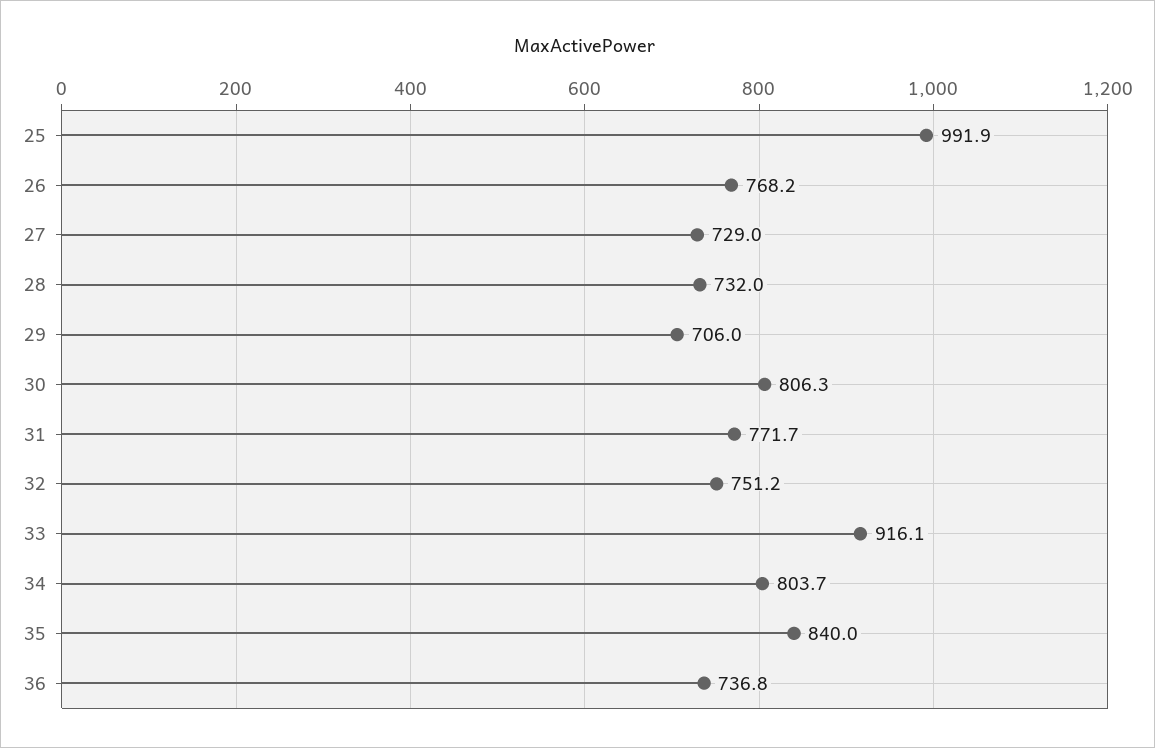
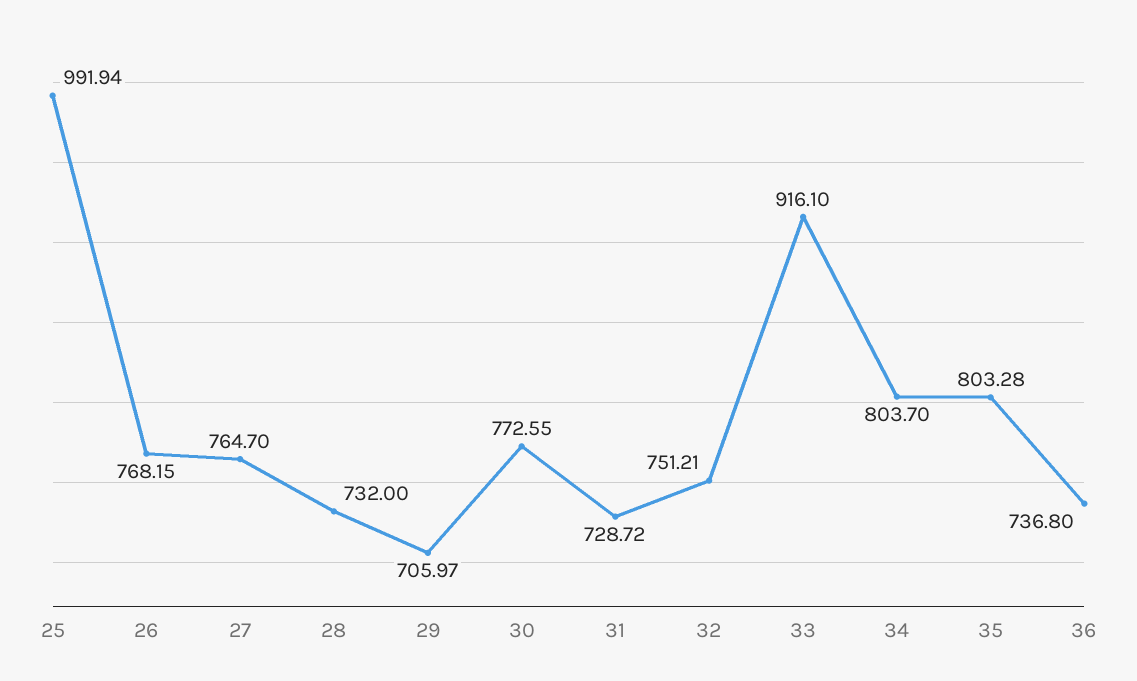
27: 729 -> 764.7
30: 806.3 -> 772.55
31: 771.7 -> 728.72
35: 840 -> 803.28

